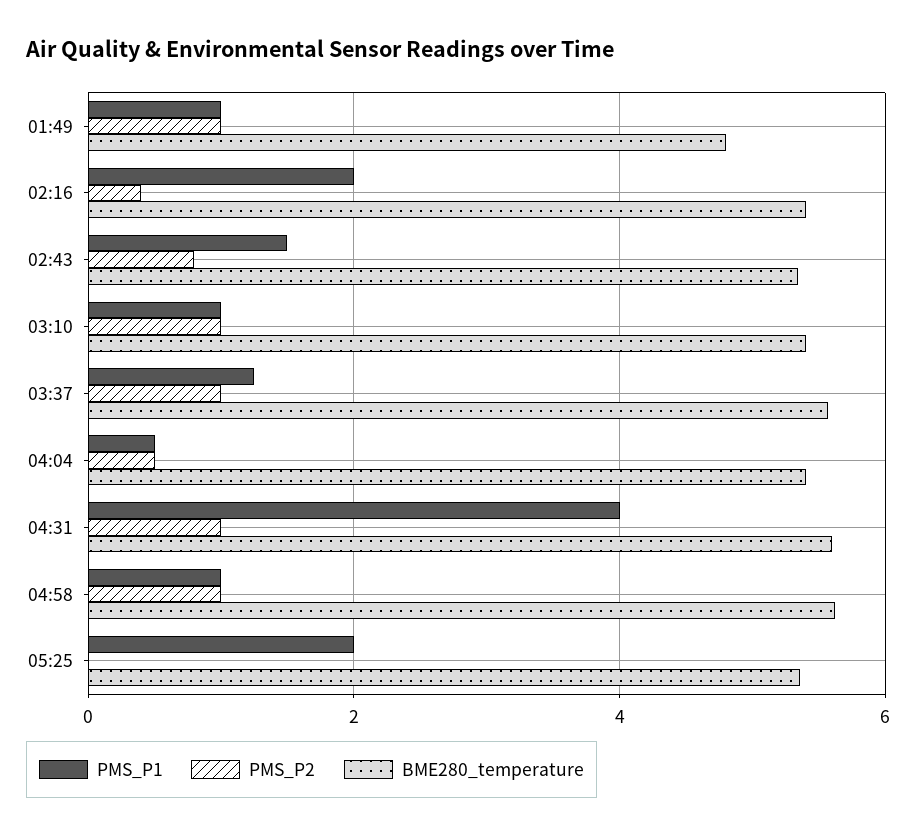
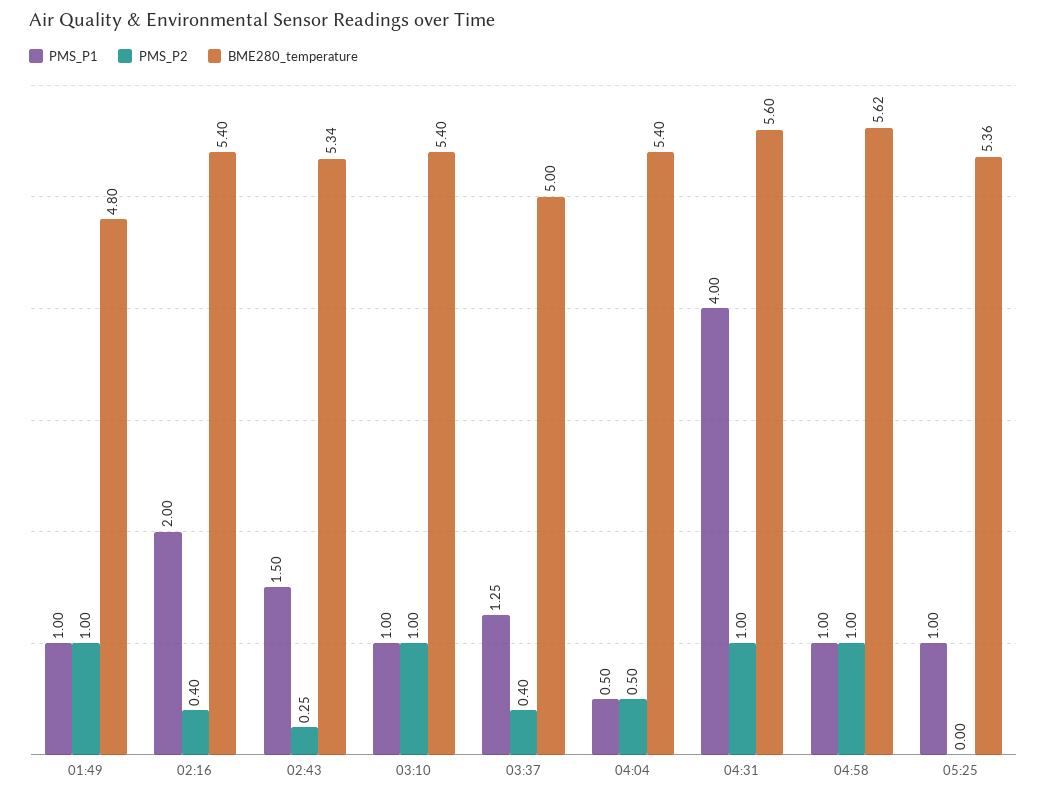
PMS_P2, 02:43: 0.8 -> 0.25
PMS_P2, 03:37: 1 -> 0.4
BME280_temperature, 03:37: 5.6 -> 5
PMS_P1, 05:25: 2 -> 1

